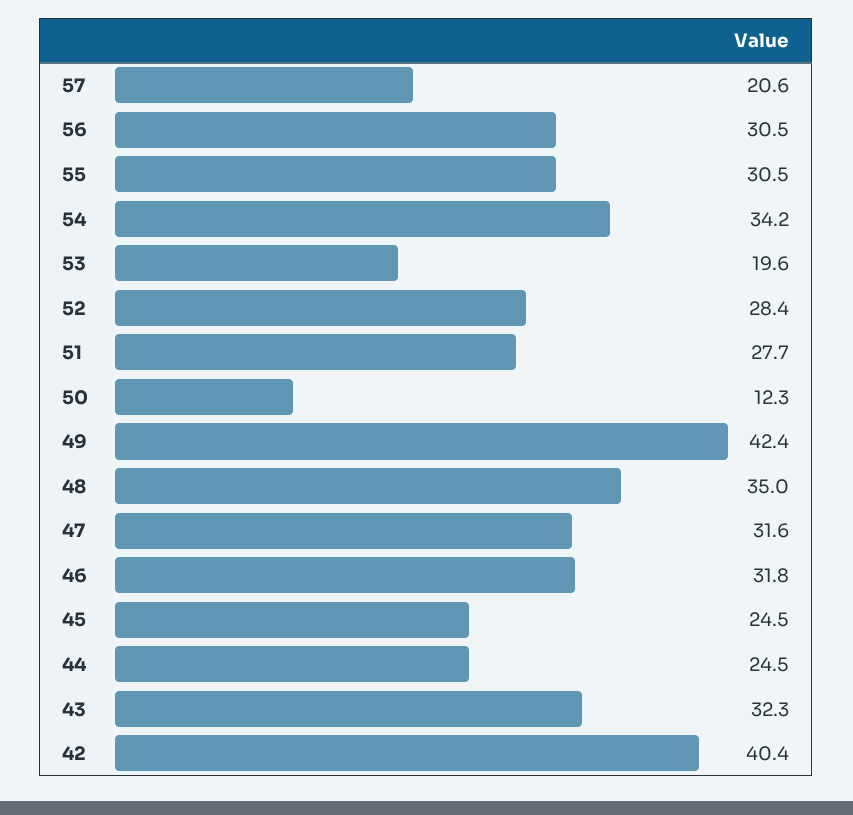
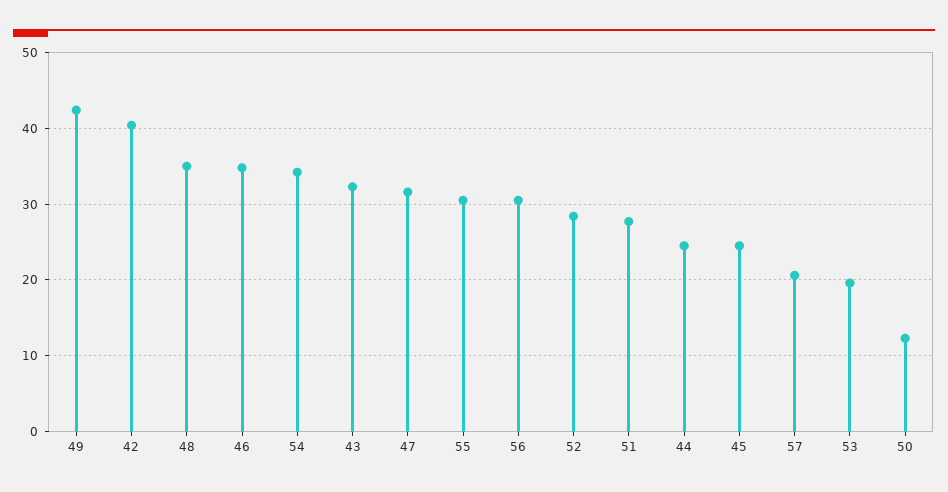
46: 31.8 -> 35

